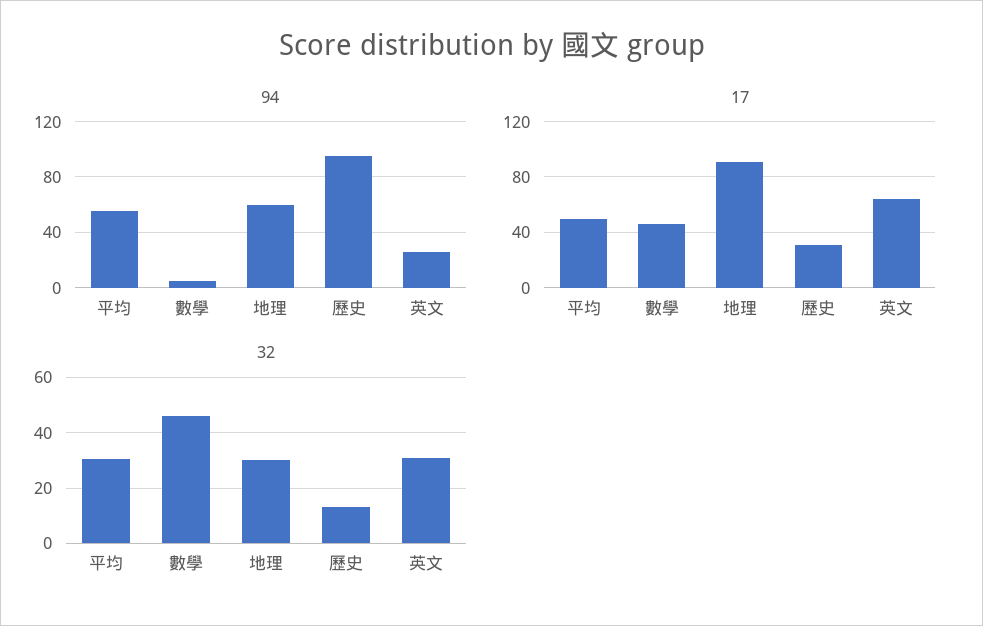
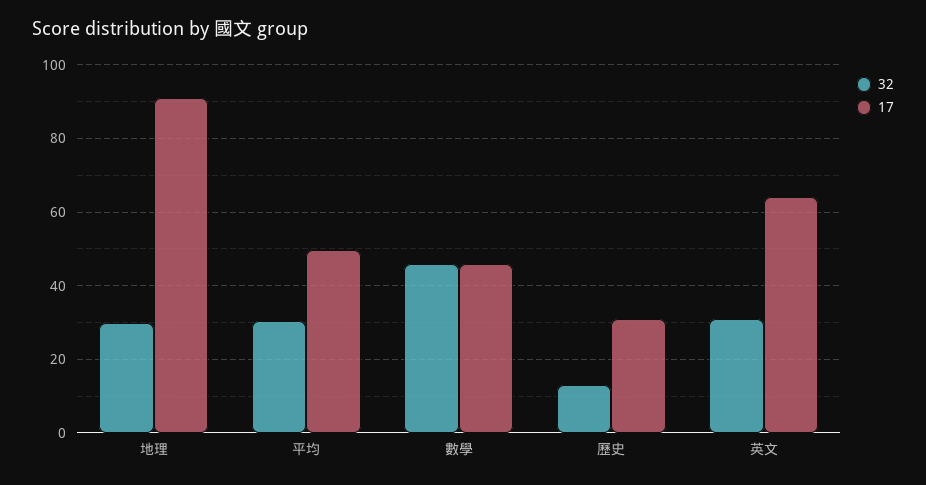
94, 平均: 55 -> none
94, 數學: 5 -> none
94, 地理: 60 -> none
94, 歷史: 95 -> none
94, 英文: 25 -> none

